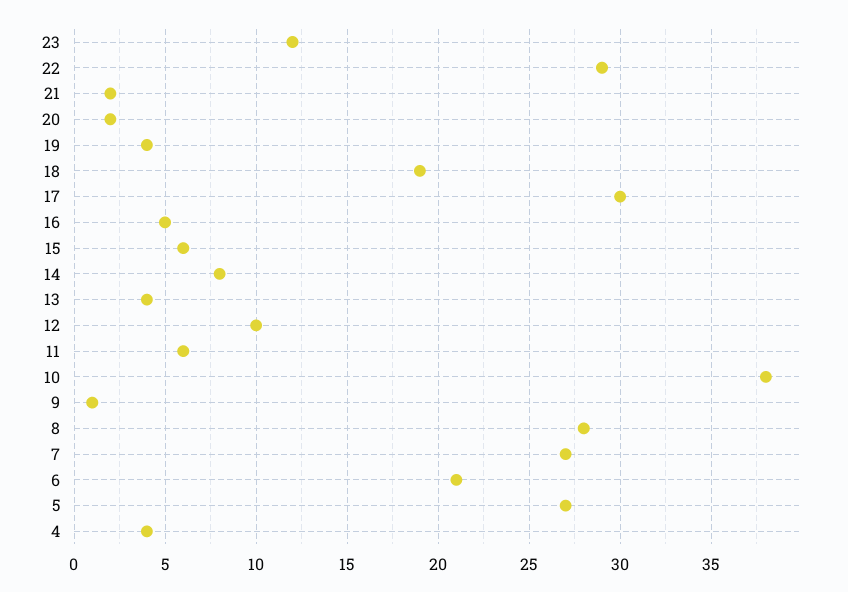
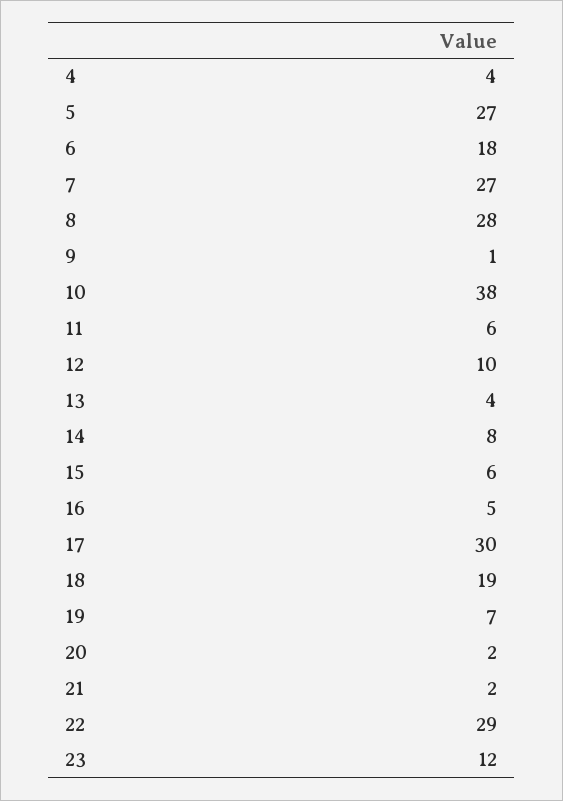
19: 4 -> 7
6: 21 -> 18

